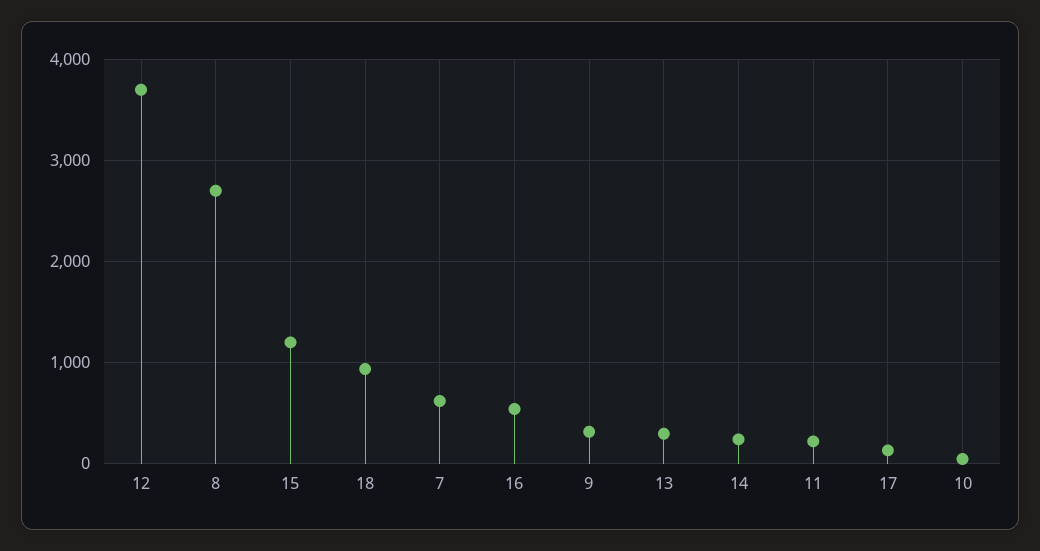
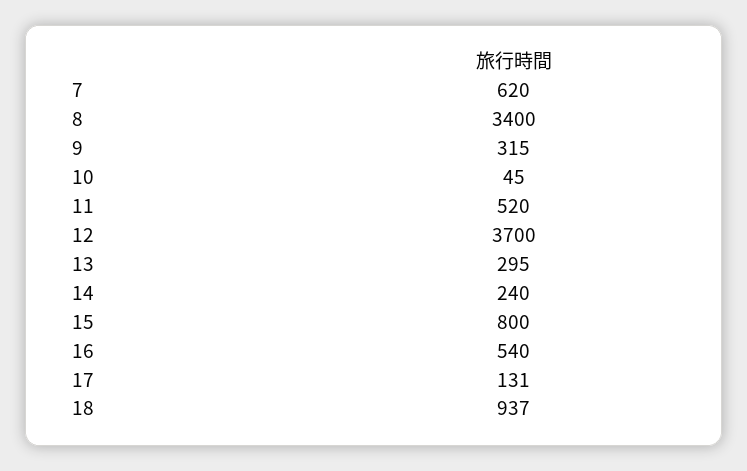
8: 2700 -> 3400
15: 1200 -> 800
11: 200 -> 520

